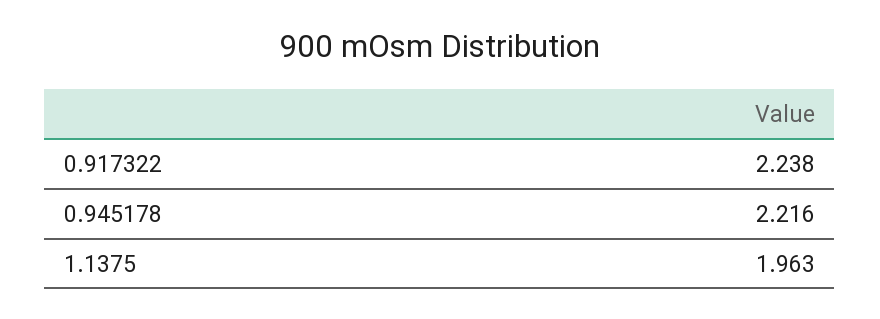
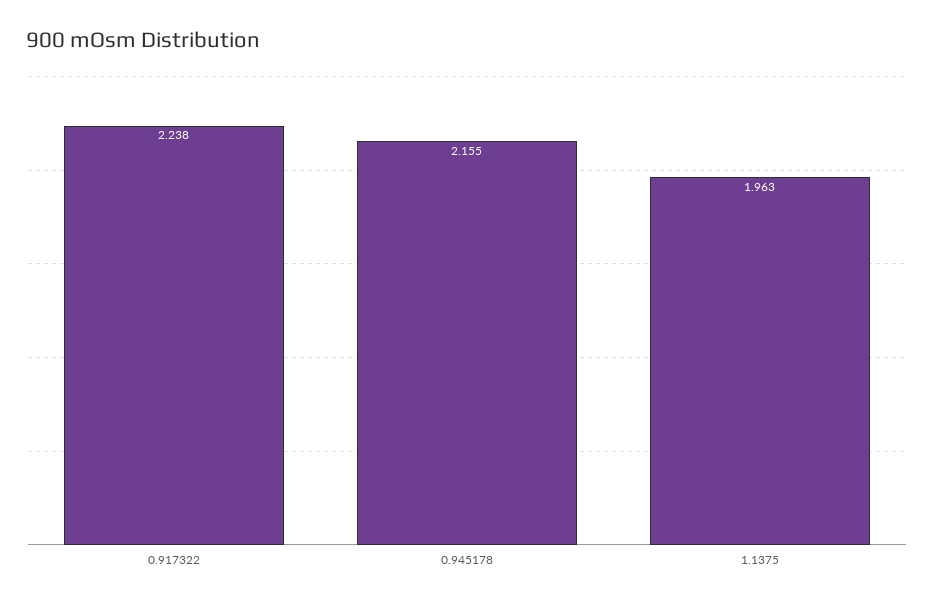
0.945178: 2.216 -> 2.155

